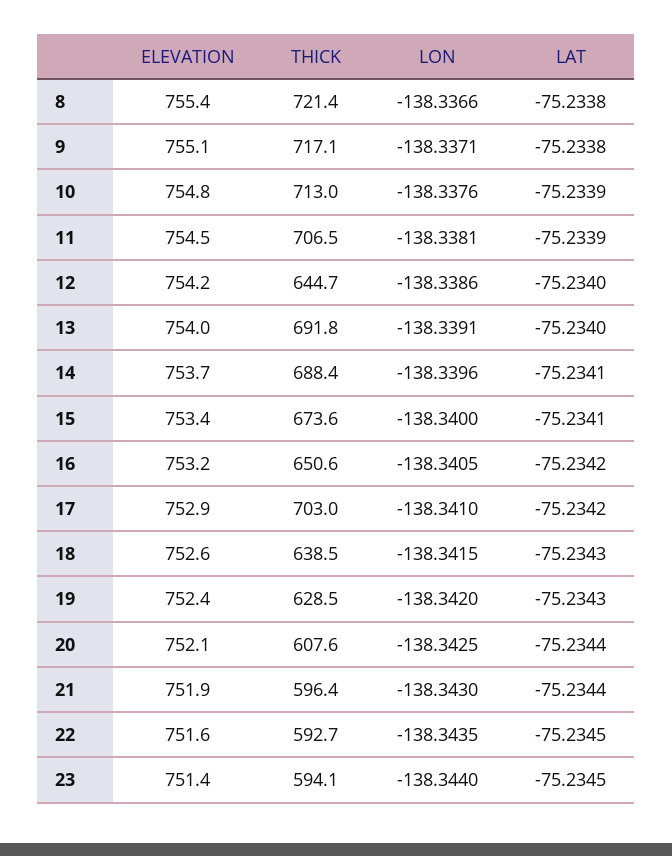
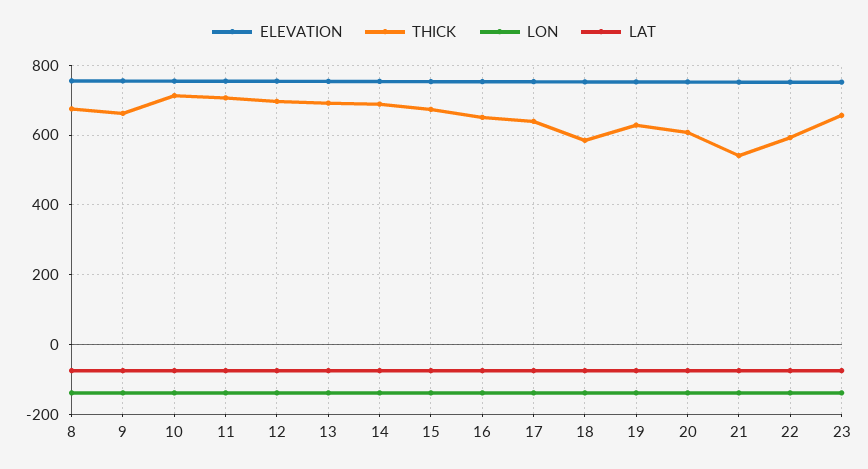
THICK, 8: 721.4 -> 680
THICK, 9: 717.1 -> 660
THICK, 12: 644.7 -> 700
THICK, 17: 703 -> 640
THICK, 18: 638.5 -> 580
THICK, 21: 596.4 -> 540
THICK, 23: 594.1 -> 660

